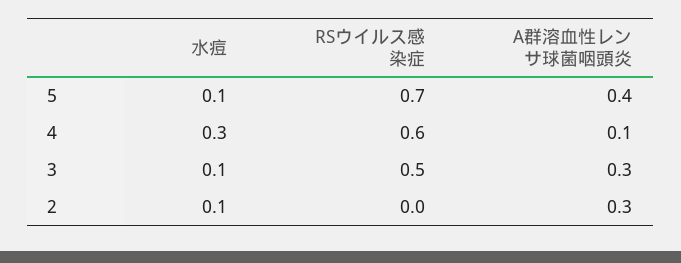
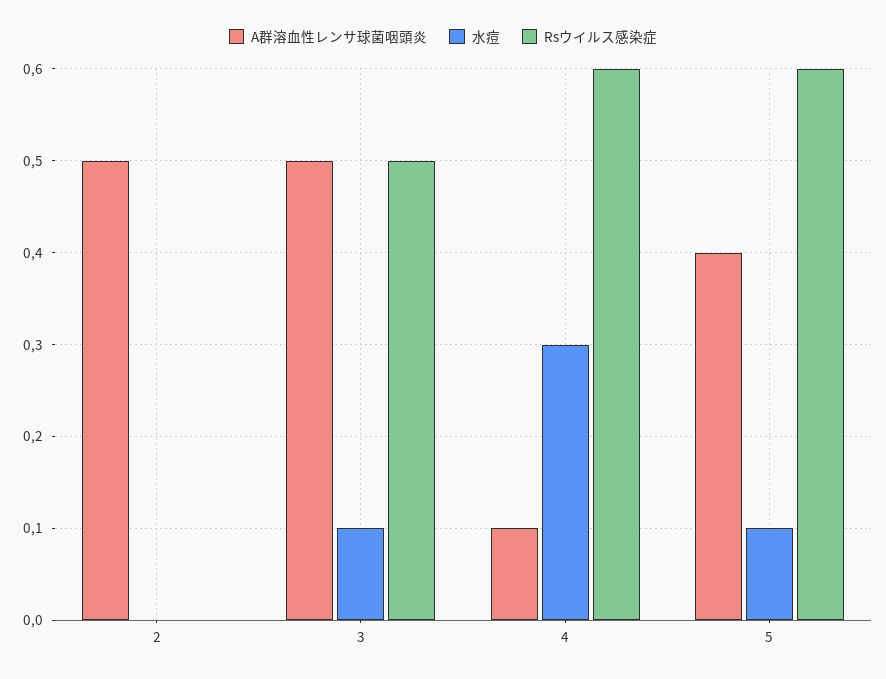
RSウイルス感染症, 5: 0.7 -> 0.6
A群溶血性レンサ球菌咽頭炎, 3: 0.3 -> 0.5
水痘, 2: 0.1 -> 0
A群溶血性レンサ球菌咽頭炎, 2: 0.3 -> 0.5

